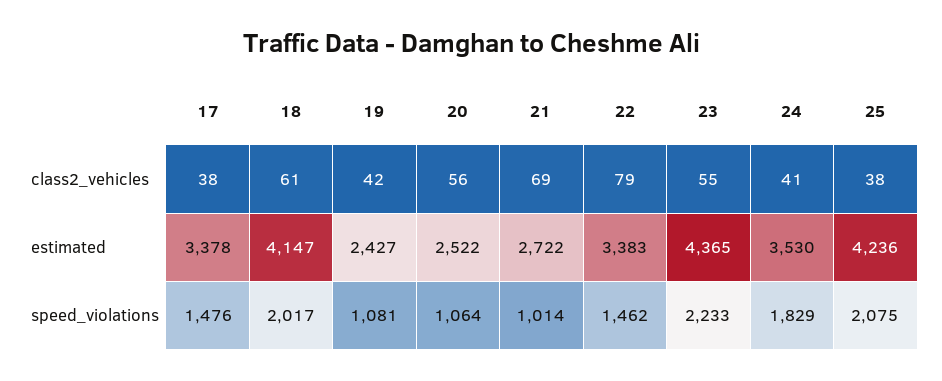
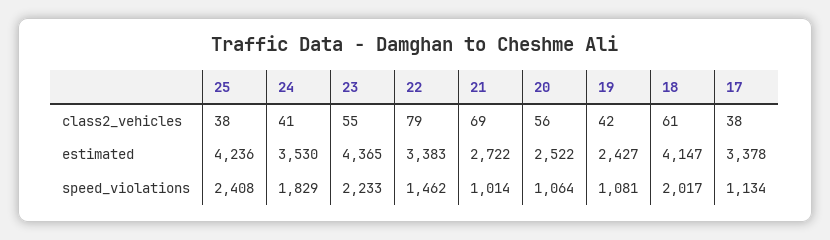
17, speed_violations: 1476 -> 1134
25, speed_violations: 2075 -> 2408

